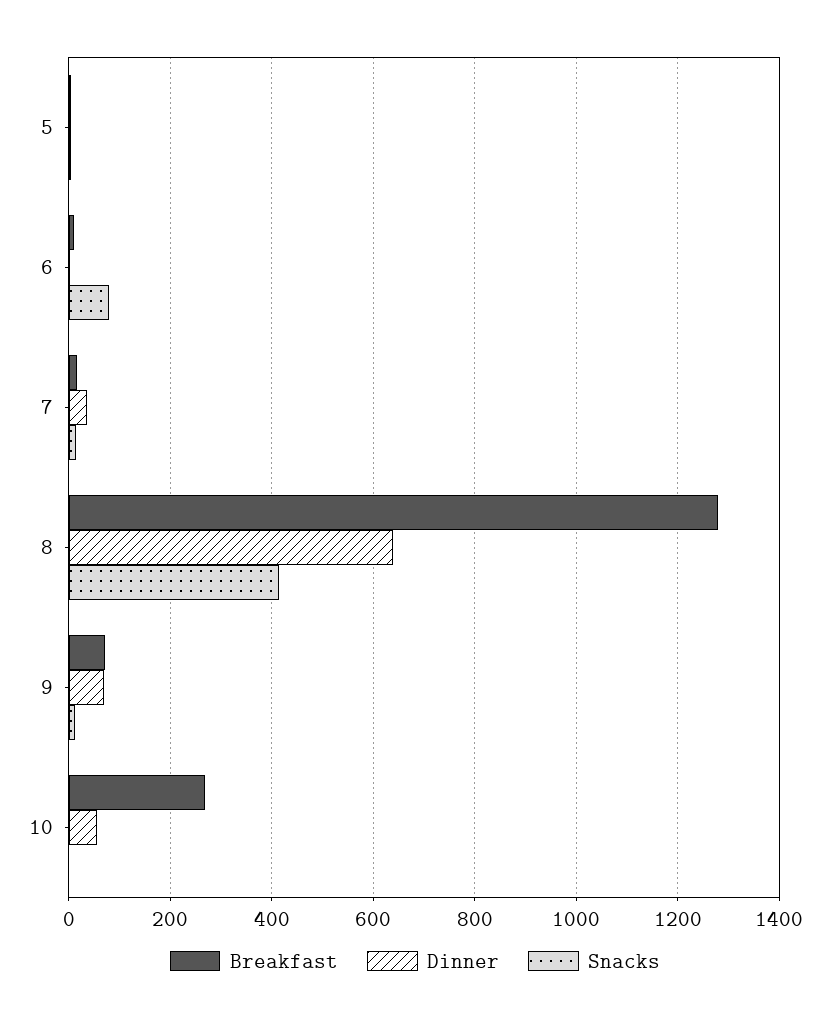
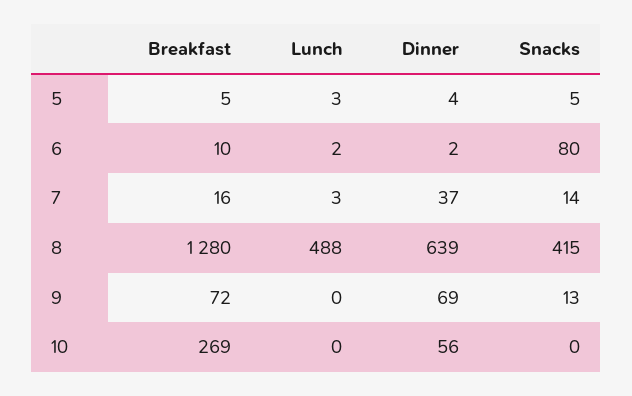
Lunch, 5: none -> 3
Lunch, 6: none -> 2
Lunch, 7: none -> 3
Lunch, 8: none -> 488
Lunch, 9: none -> 0
Lunch, 10: none -> 0

